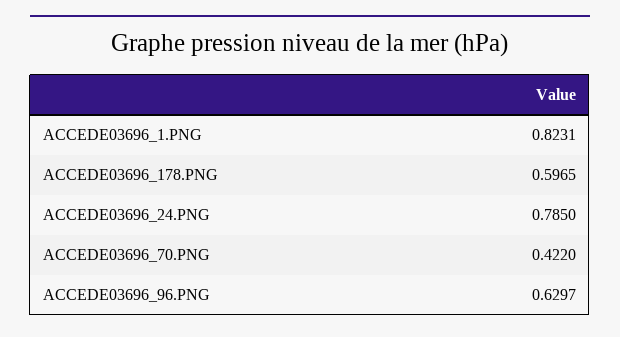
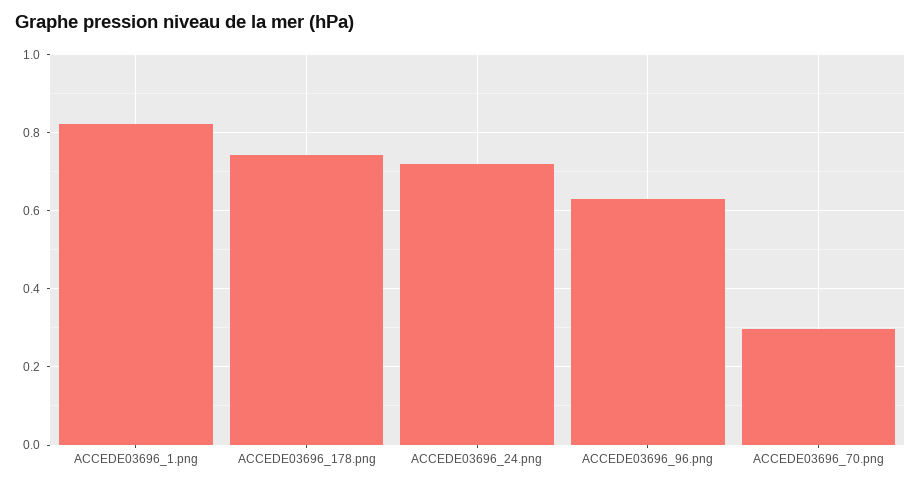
ACCEDE03696_178.PNG: 0.5965 -> 0.74
ACCEDE03696_24.PNG: 0.785 -> 0.72
ACCEDE03696_70.PNG: 0.422 -> 0.3

